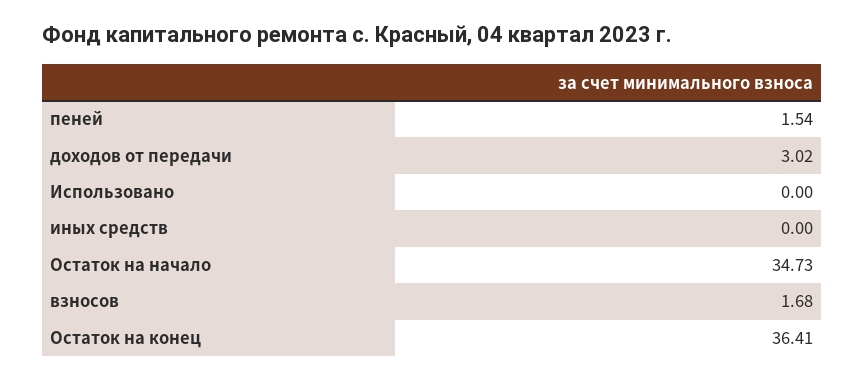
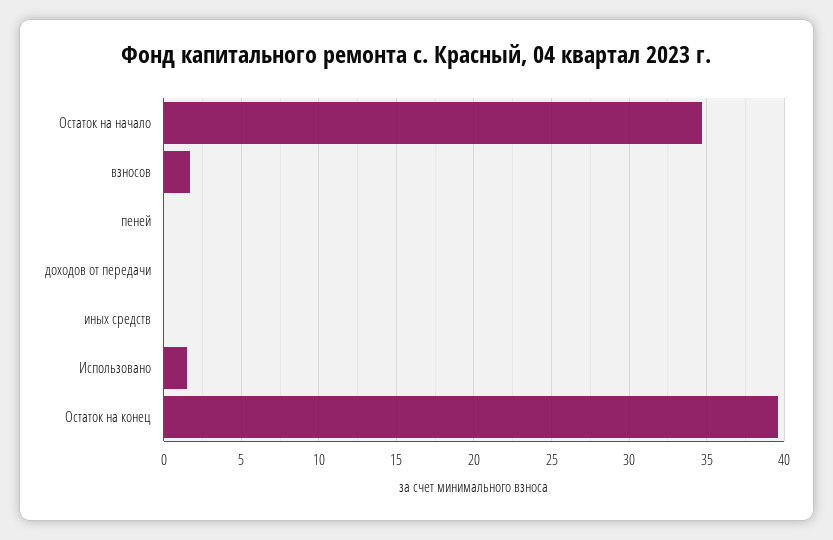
пеней: 1.54 -> 0
доходов от передачи: 3.02 -> 0
Использовано: 0 -> 1.5
Остаток на конец: 36.41 -> 39.5

